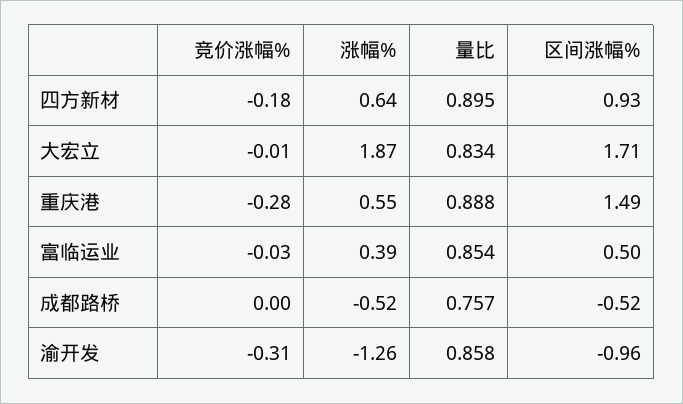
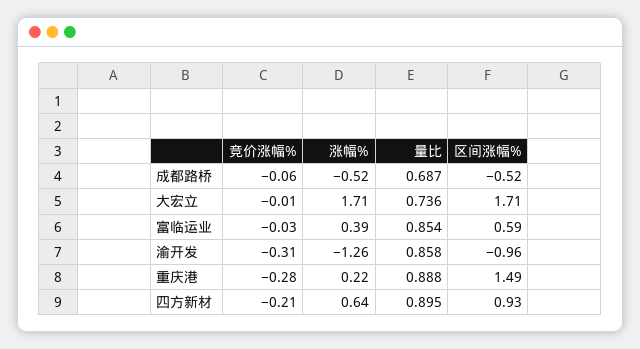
竞价涨幅%, 四方新材: -0.18 -> -0.21
涨幅%, 大宏立: 1.87 -> 1.71
量比, 大宏立: 0.834 -> 0.736
涨幅%, 重庆港: 0.55 -> 0.22
区间涨幅%, 富临运业: 0.5 -> 0.59
竞价涨幅%, 成都路桥: 0 -> -0.06
量比, 成都路桥: 0.757 -> 0.687

